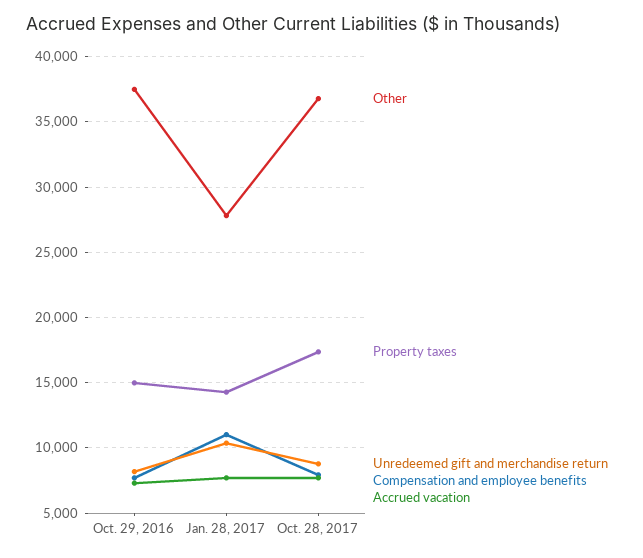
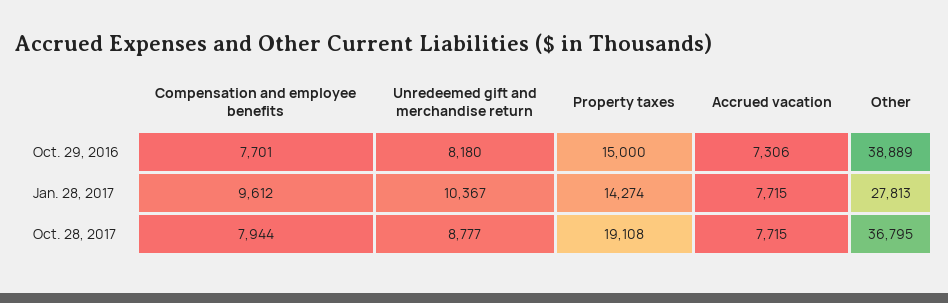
Other, Oct. 29, 2016: 37500 -> 38889
Compensation and employee benefits, Jan. 28, 2017: 11000 -> 9612
Property taxes, Oct. 28, 2017: 17500 -> 19108

